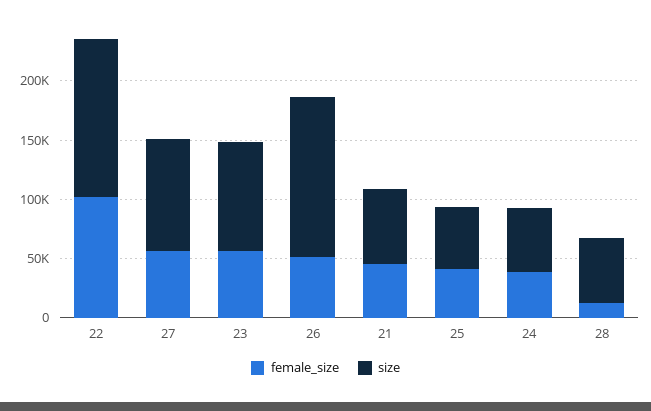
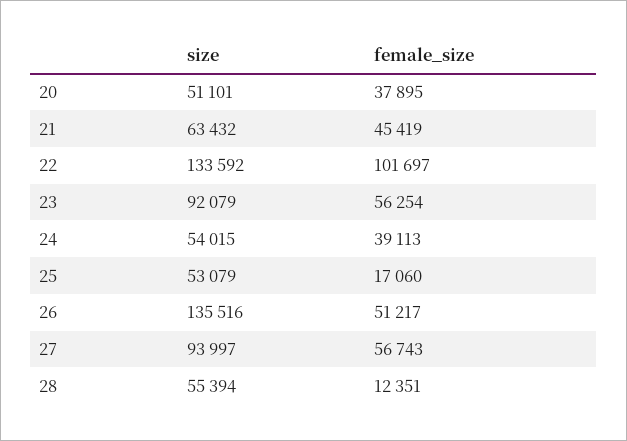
female_size, 25: 40000 -> 17060
size, 20: none -> 51101
female_size, 20: none -> 37895

